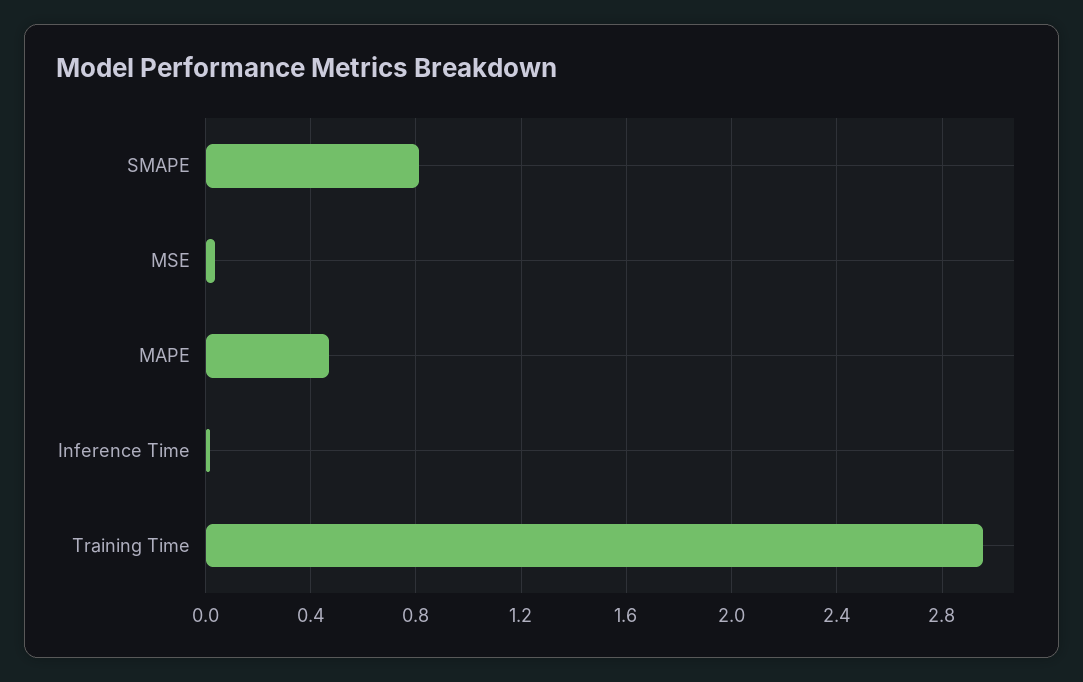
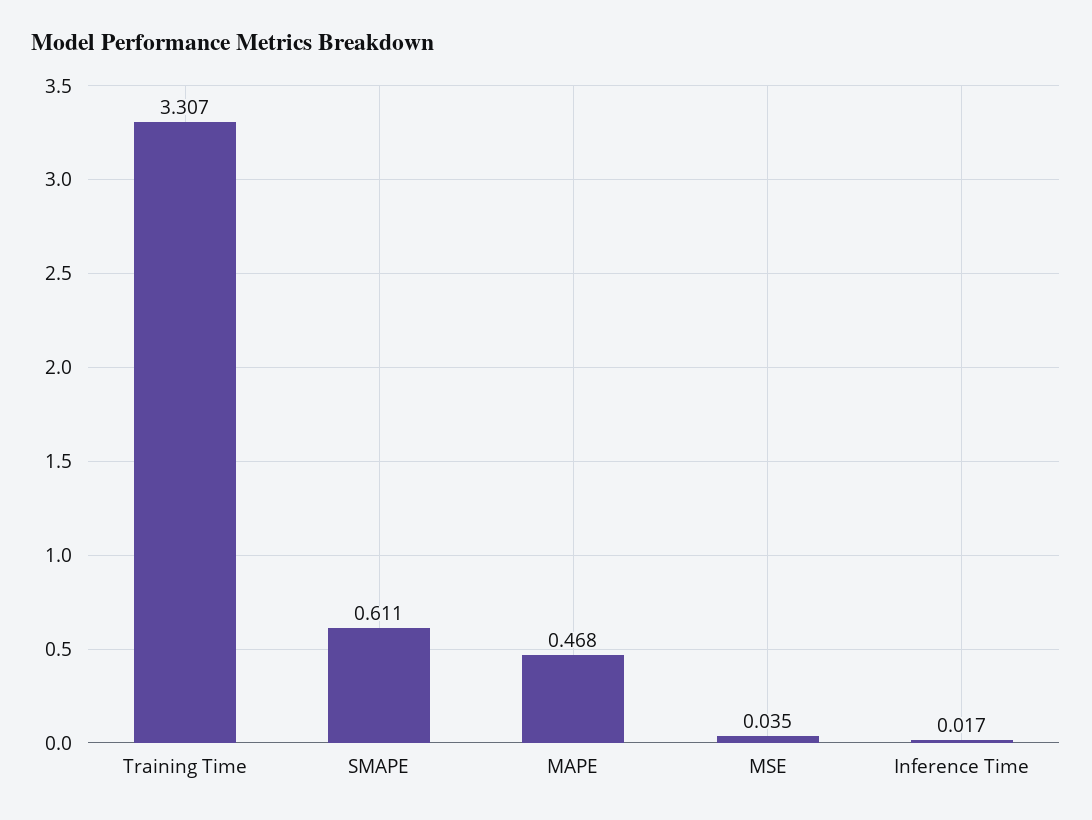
SMAPE: 0.8 -> 0.611
Training Time: 2.95 -> 3.307

